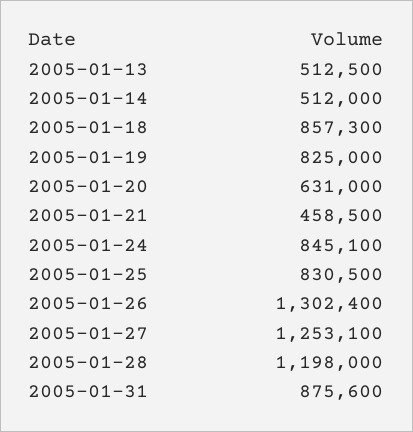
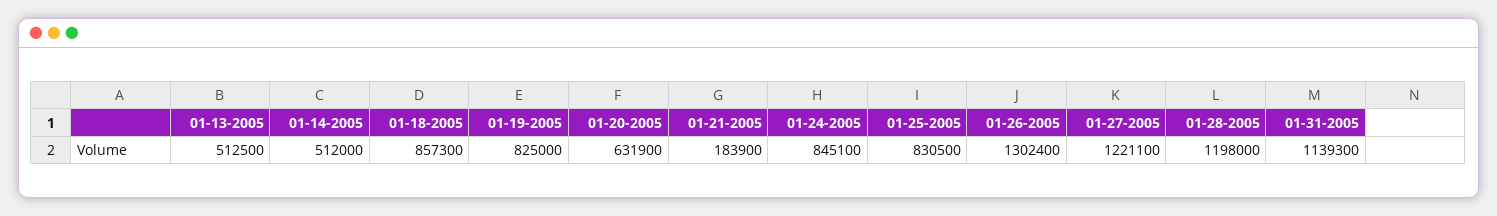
2005-01-20: 631000 -> 631900
2005-01-21: 458500 -> 183900
2005-01-27: 1253100 -> 1221100
2005-01-31: 875600 -> 1139300

